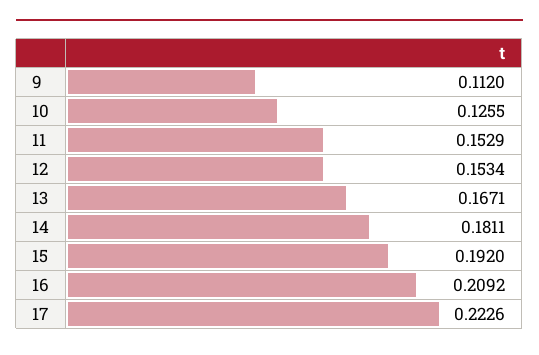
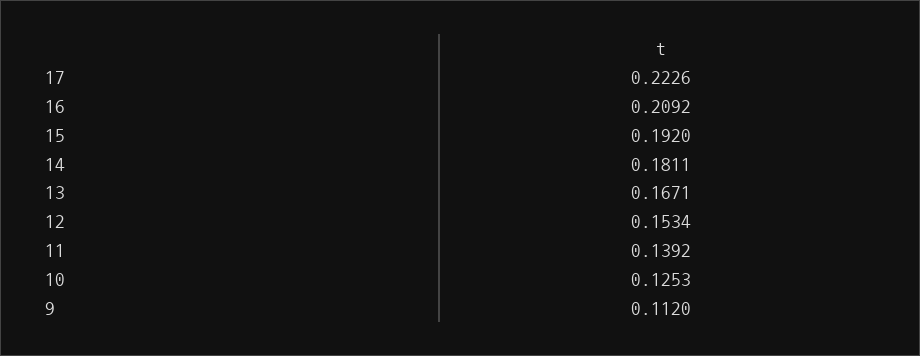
10: 0.1255 -> 0.1253
11: 0.1529 -> 0.1392

